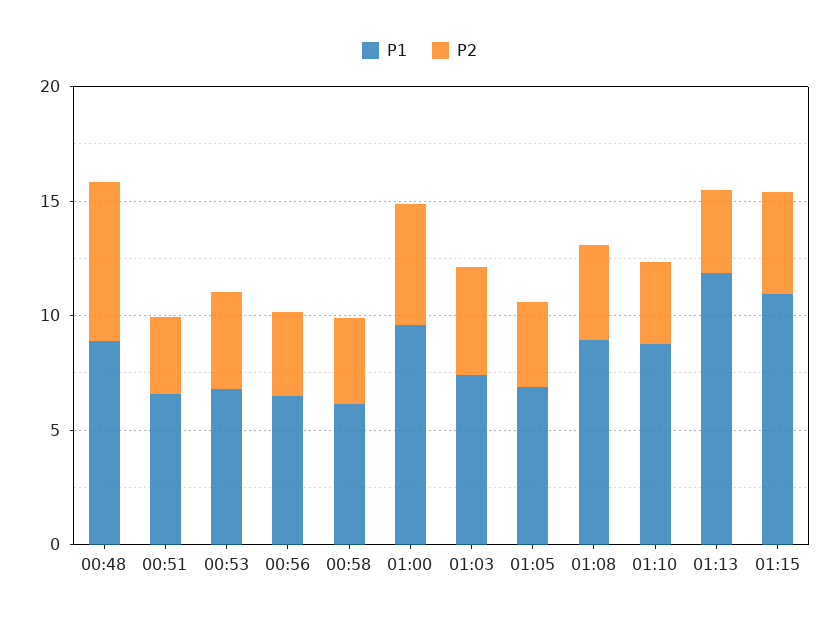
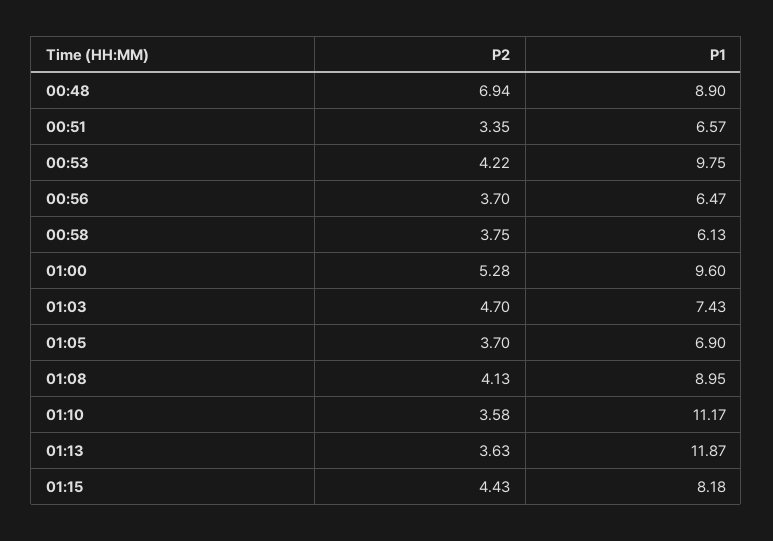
P1, 00:53: 7 -> 9.75
P1, 01:10: 9 -> 11.17
P1, 01:15: 11 -> 8.18

